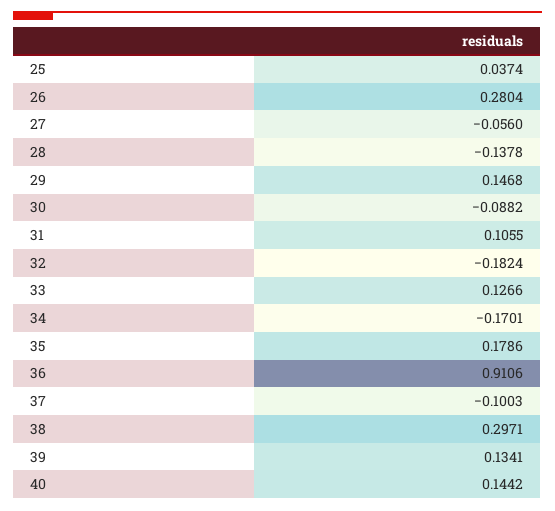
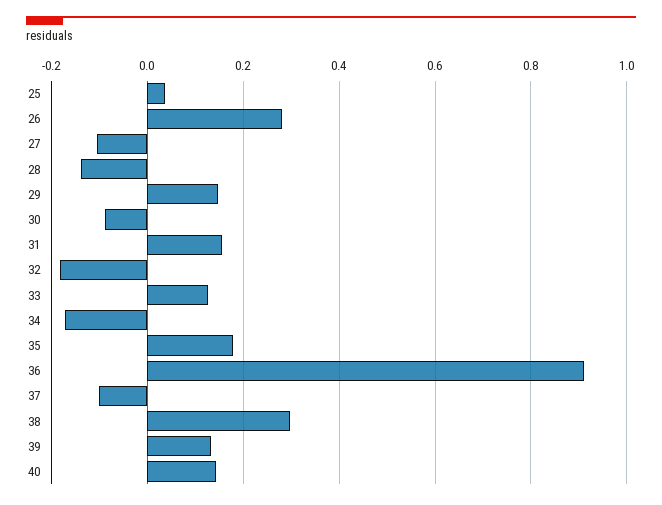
27: -0.056 -> -0.1
31: 0.1055 -> 0.16

